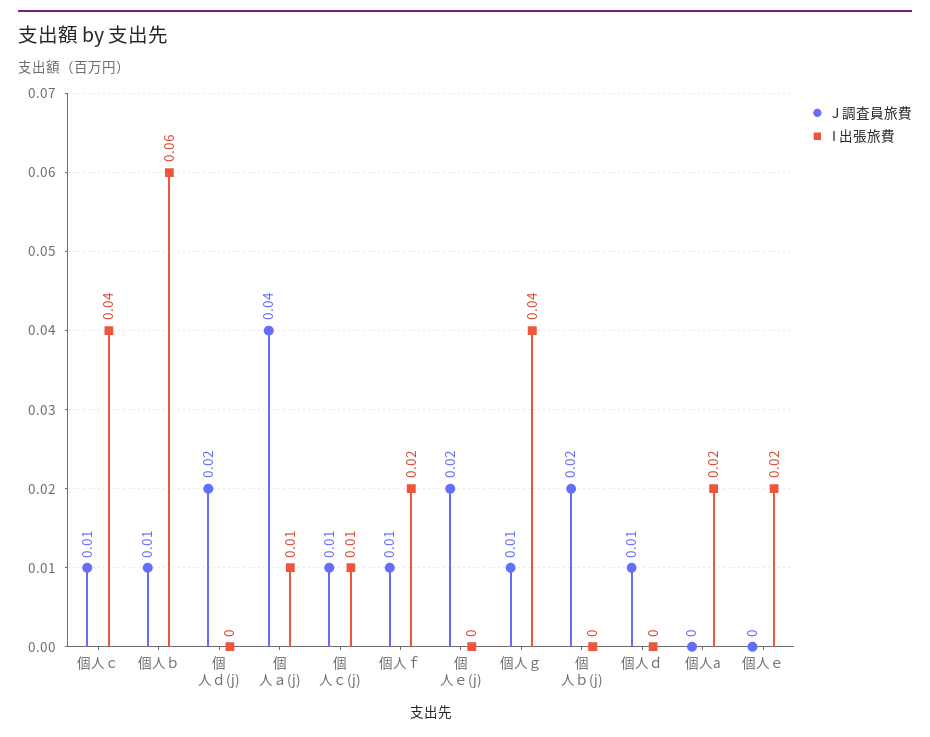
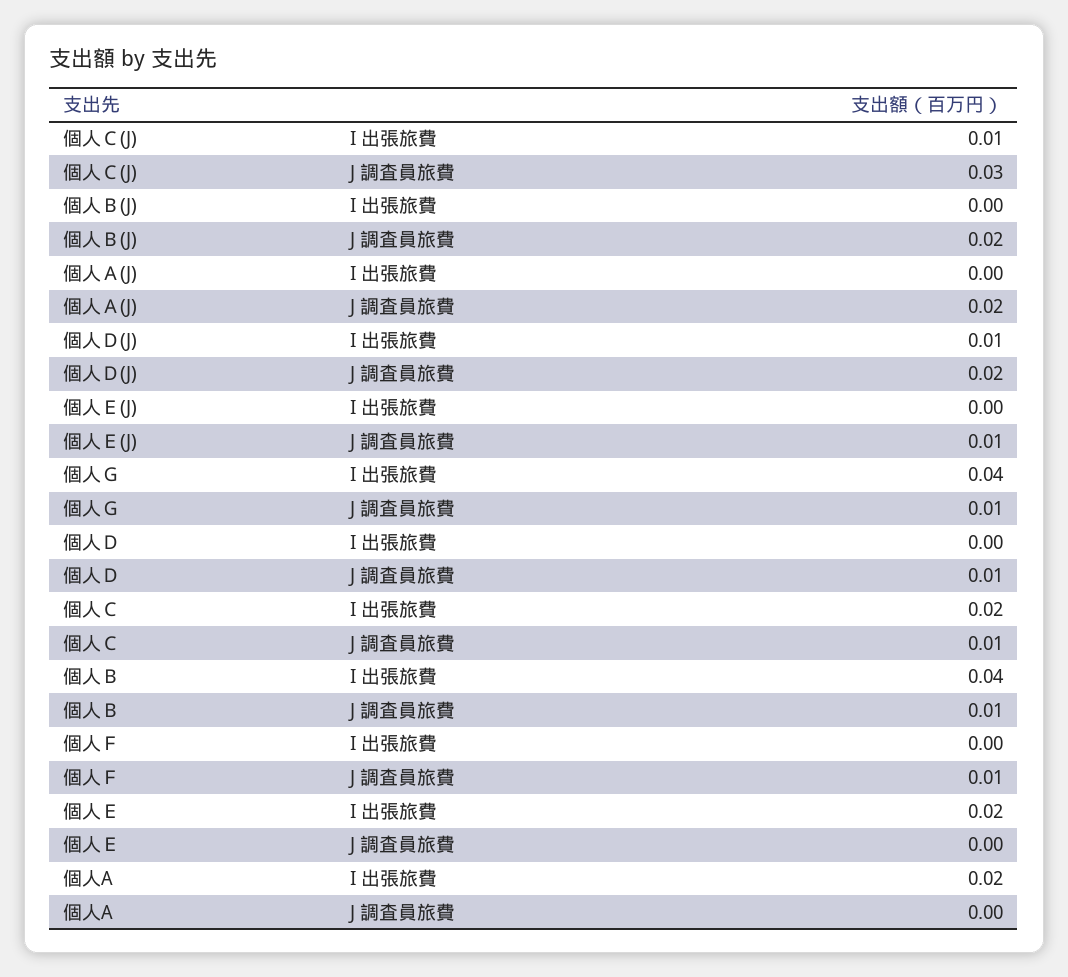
I 出張旅費, 個人ｃ: 0.04 -> 0.02
I 出張旅費, 個人ｂ: 0.06 -> 0.04
I 出張旅費, 個人ｄ(j): 0 -> 0.01
J 調査員旅費, 個人ａ(j): 0.04 -> 0.02
I 出張旅費, 個人ａ(j): 0.01 -> 0
J 調査員旅費, 個人ｃ(j): 0.01 -> 0.03
I 出張旅費, 個人ｆ: 0.02 -> 0
J 調査員旅費, 個人ｅ(j): 0.02 -> 0.01

